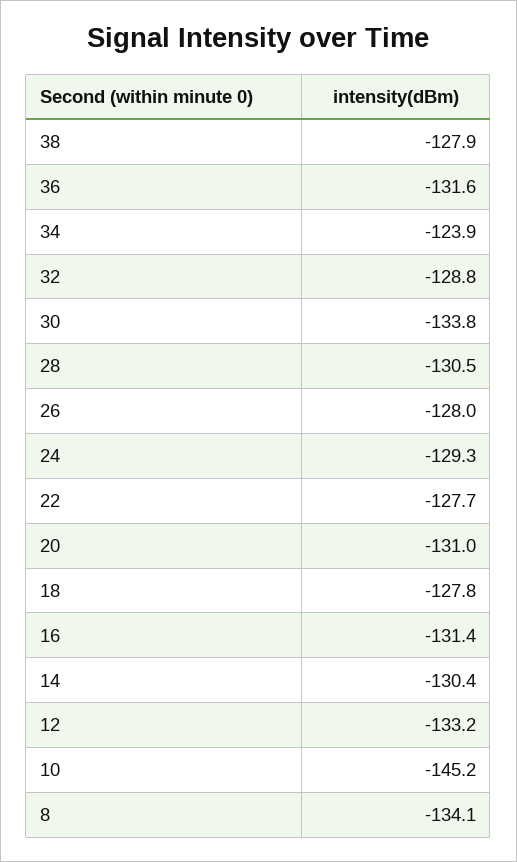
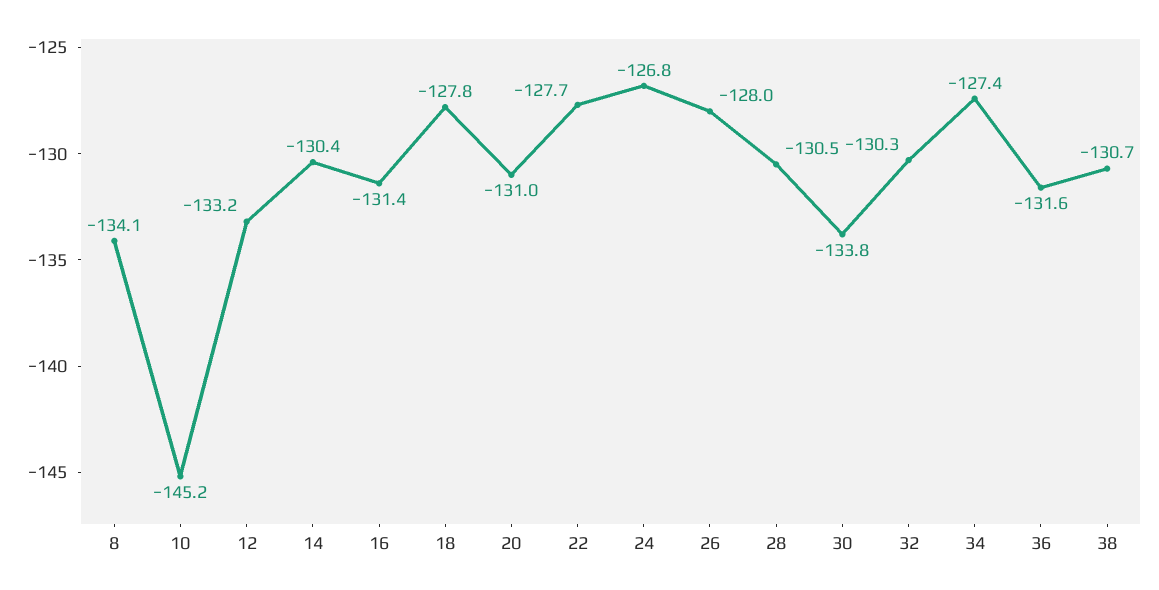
38: -127.9 -> -130.7
34: -123.9 -> -127.4
32: -128.8 -> -130.3
24: -129.3 -> -126.8

